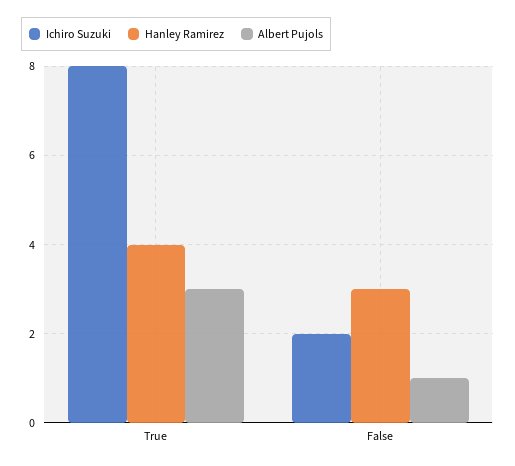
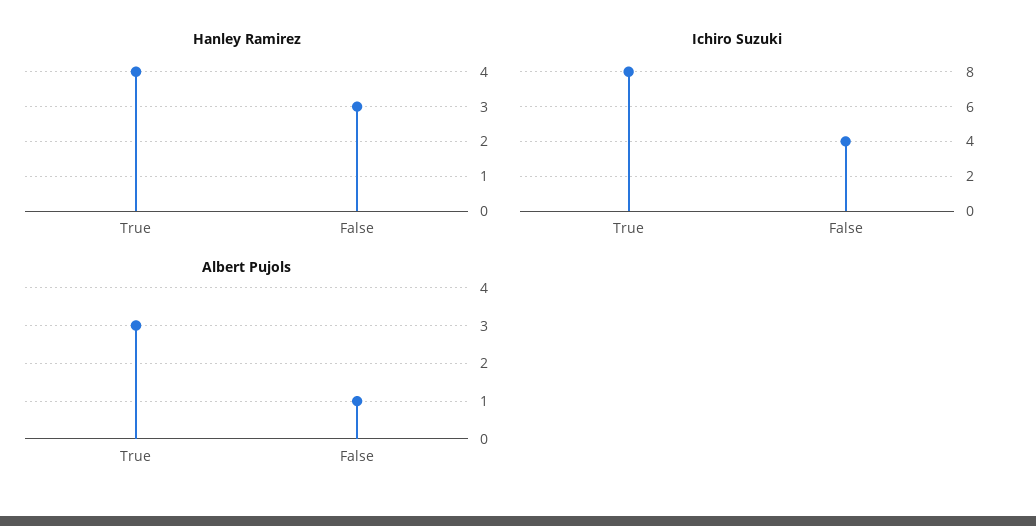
Ichiro Suzuki, False: 2 -> 4

